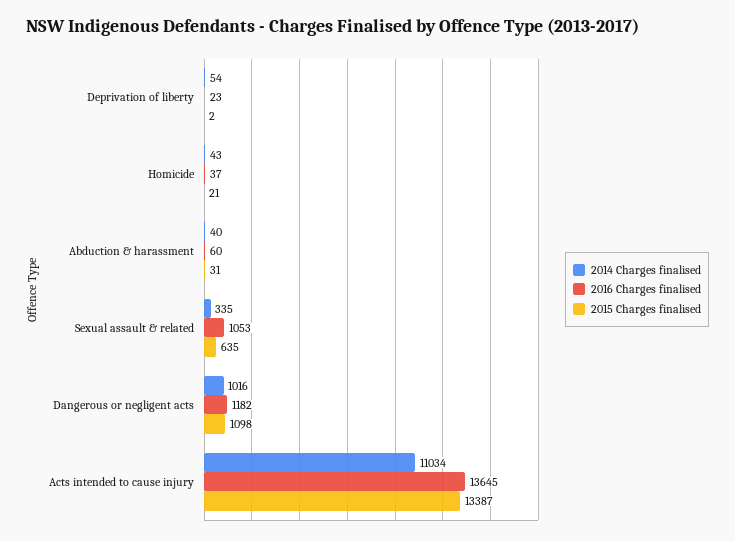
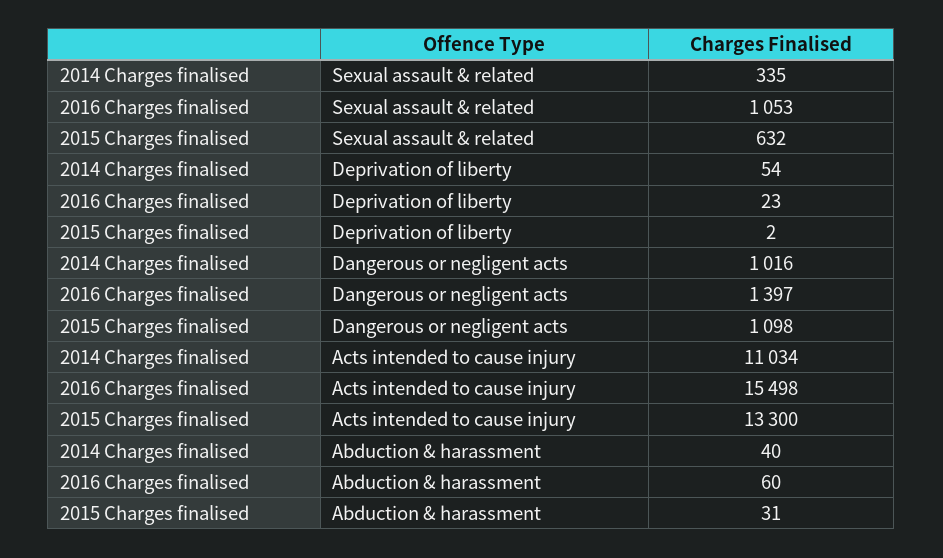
2014 Charges finalised, Homicide: 43 -> none
2016 Charges finalised, Homicide: 37 -> none
2015 Charges finalised, Homicide: 21 -> none
2015 Charges finalised, Sexual assault & related: 635 -> 632
2016 Charges finalised, Dangerous or negligent acts: 1182 -> 1397
2016 Charges finalised, Acts intended to cause injury: 13645 -> 15498
2015 Charges finalised, Acts intended to cause injury: 13387 -> 13300

